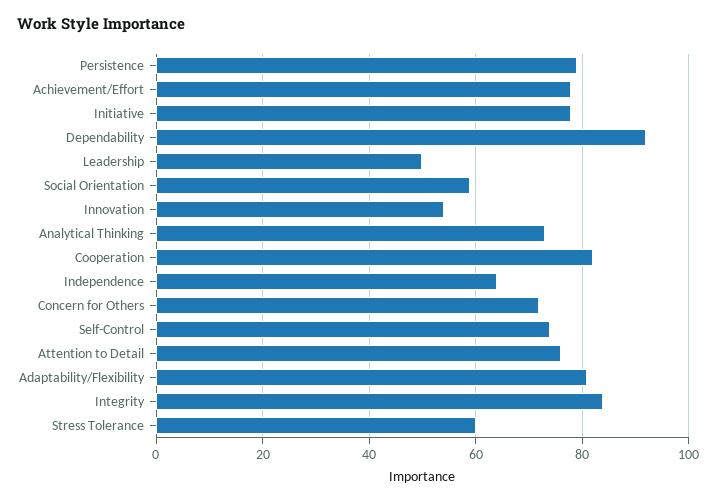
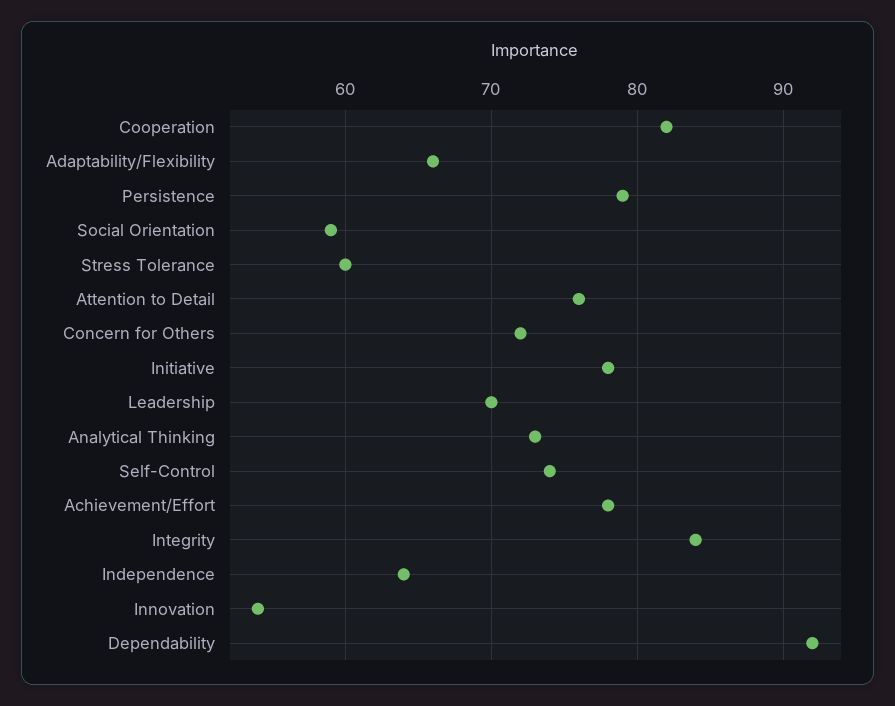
Leadership: 50 -> 70
Adaptability/Flexibility: 80 -> 66

